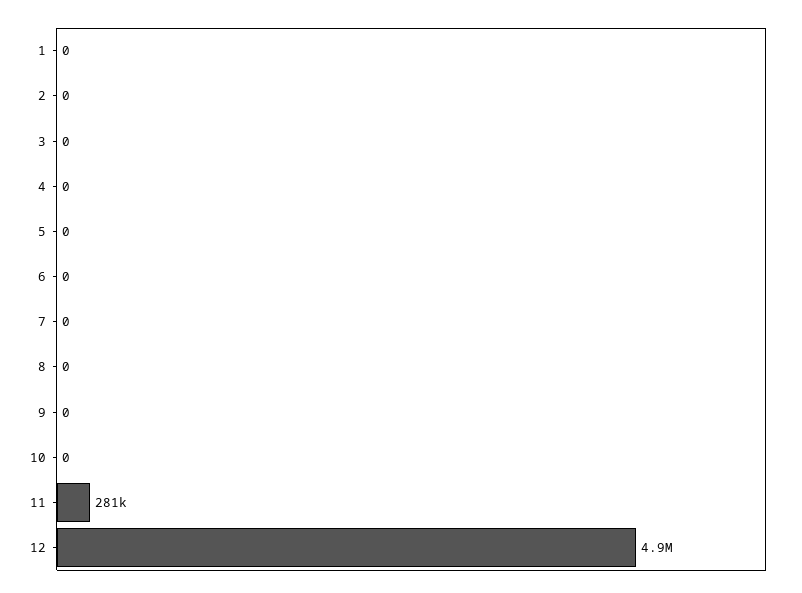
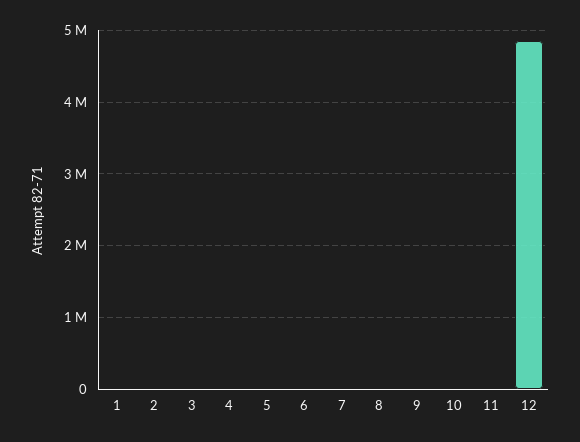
11: 281000 -> 0

